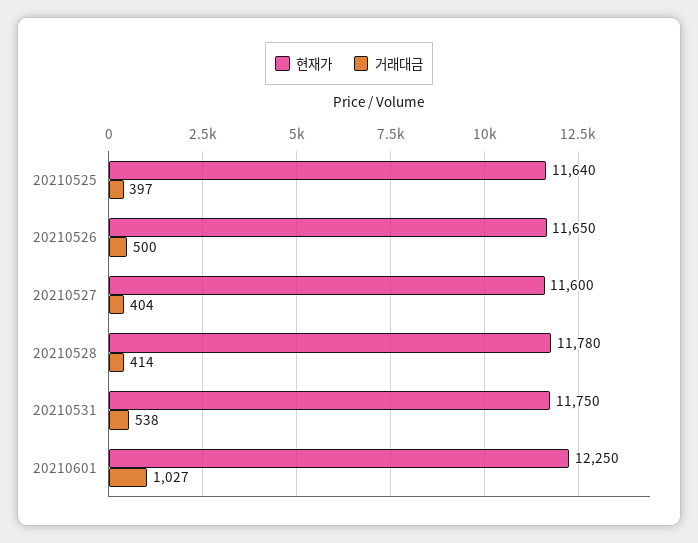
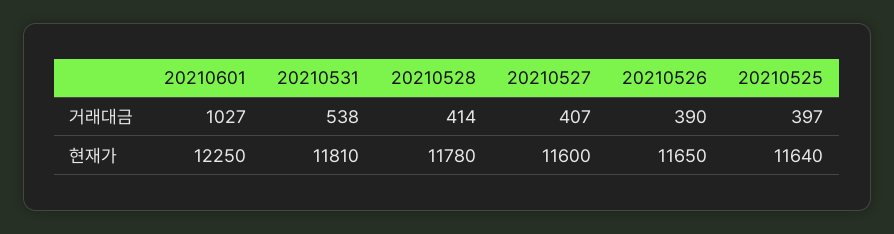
거래대금, 20210526: 500 -> 390
거래대금, 20210527: 404 -> 407
현재가, 20210531: 11750 -> 11810

